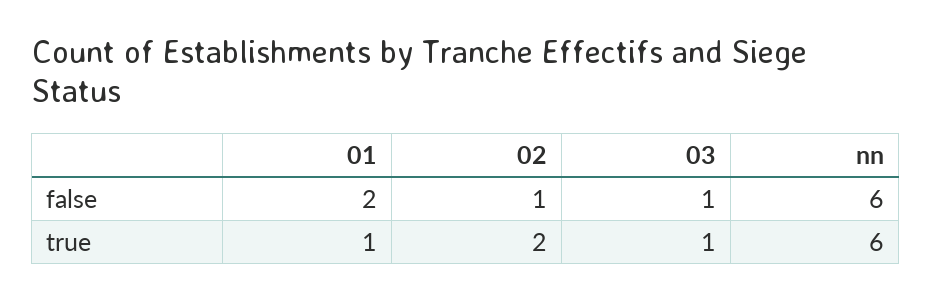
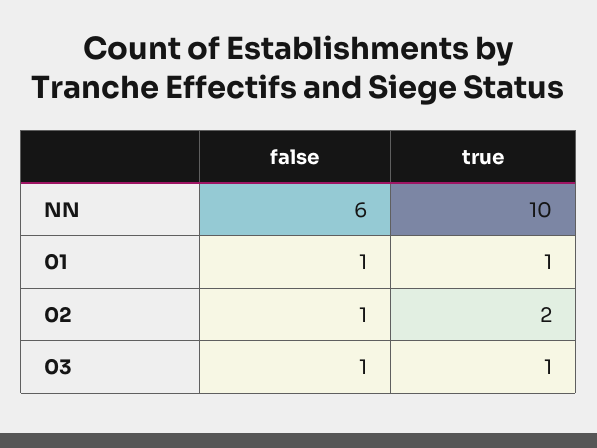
01, false: 2 -> 1
nn, true: 6 -> 10

